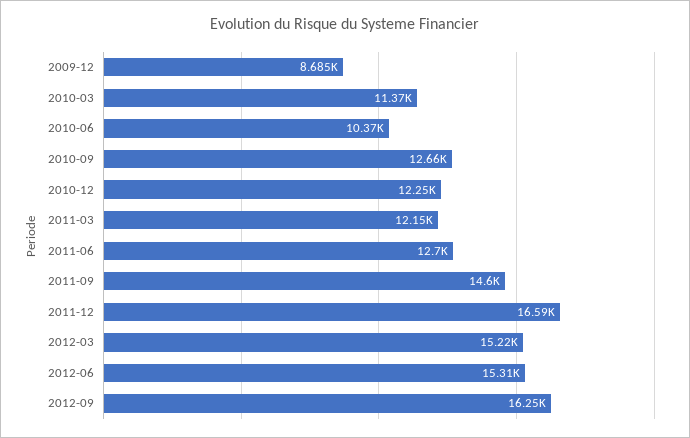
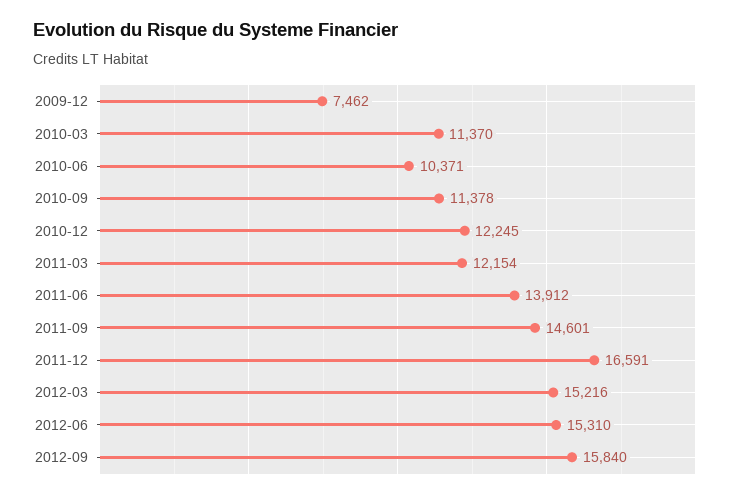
2009-12: 8685 -> 7462
2010-09: 12660 -> 11378
2011-06: 12700 -> 13912
2012-09: 16250 -> 15840

